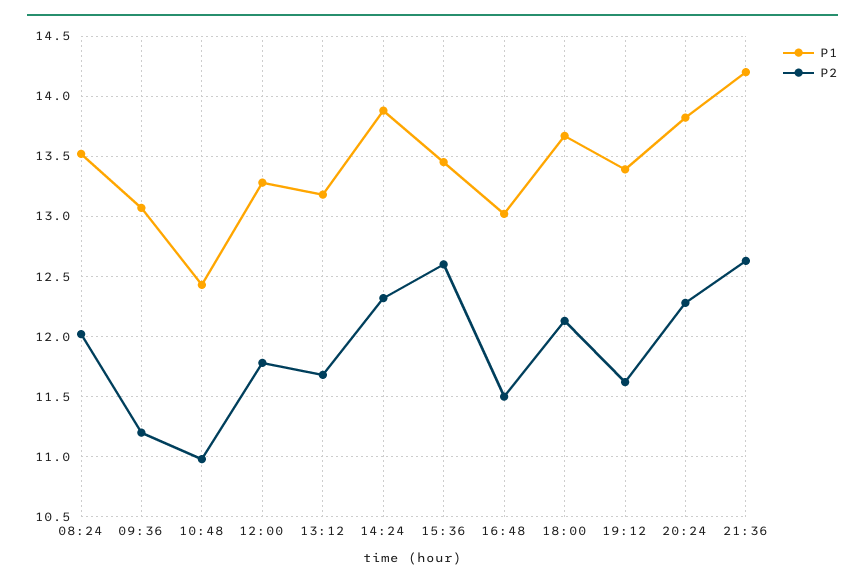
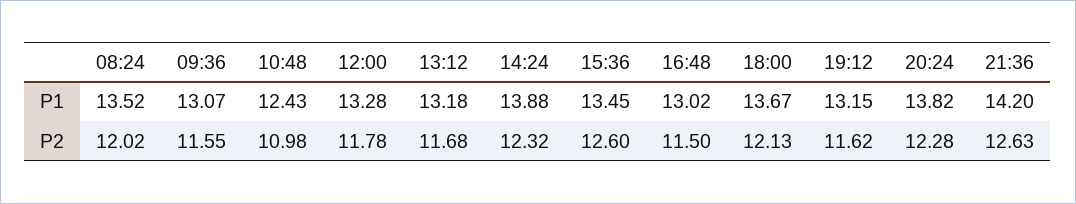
P2, 09:36: 11.2 -> 11.55
P1, 19:12: 13.4 -> 13.15

